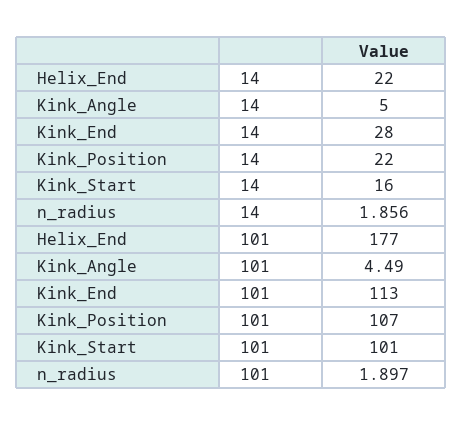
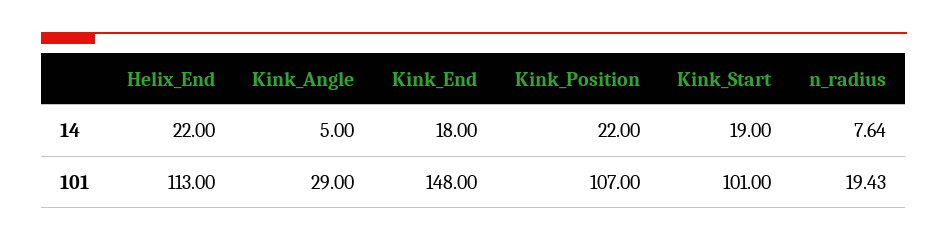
Kink_End, 14: 28 -> 18
Kink_Start, 14: 16 -> 19
n_radius, 14: 1.856 -> 7.64
Helix_End, 101: 177 -> 113
Kink_Angle, 101: 4.49 -> 29
Kink_End, 101: 113 -> 148
n_radius, 101: 1.897 -> 19.43

